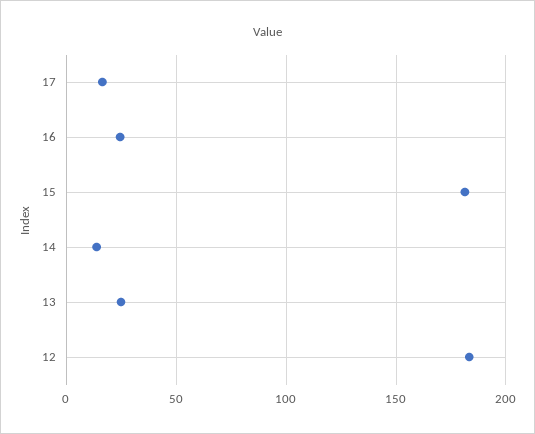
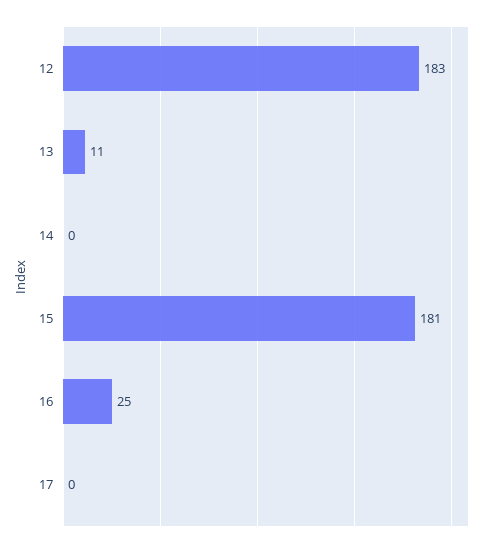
17: 15 -> 0
14: 15 -> 0
13: 25 -> 11

